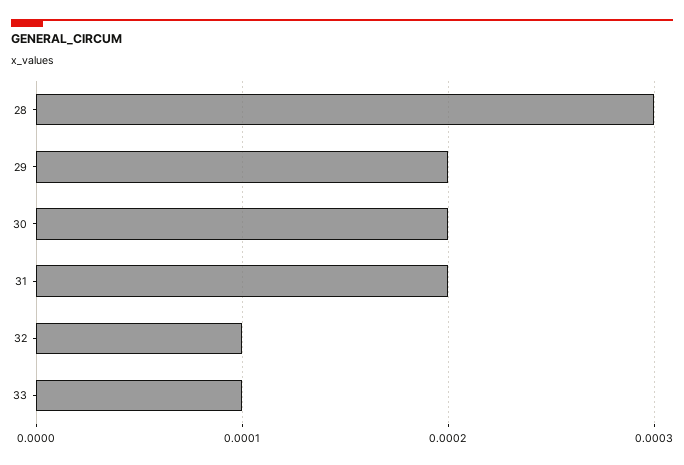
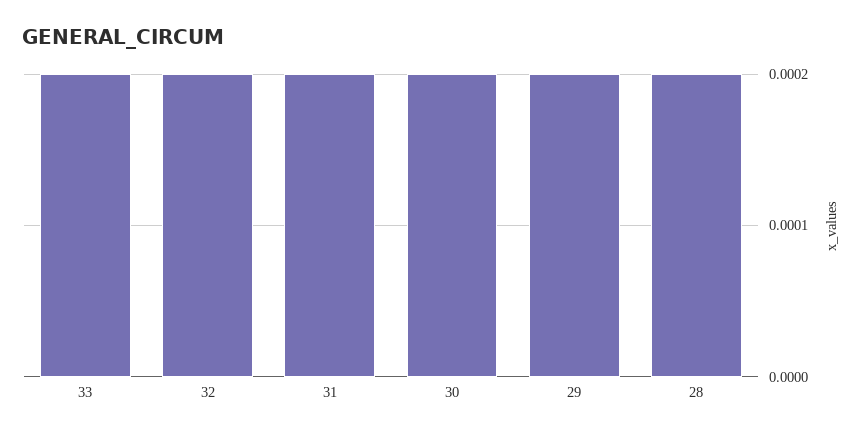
28: 0.0003 -> 0.0002
32: 0.0001 -> 0.0002
33: 0.0001 -> 0.0002

